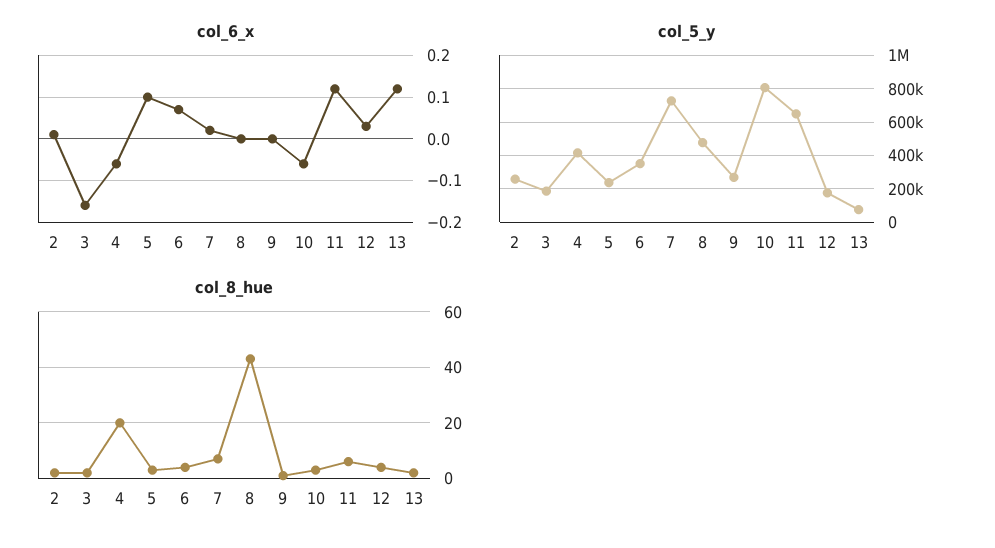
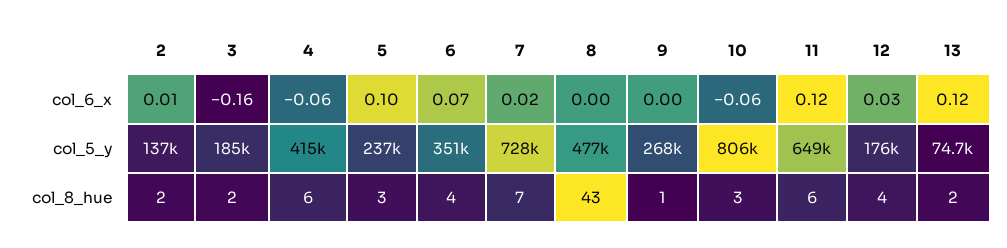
col_5_y, 2: 250000 -> 137000
col_8_hue, 4: 20 -> 6

